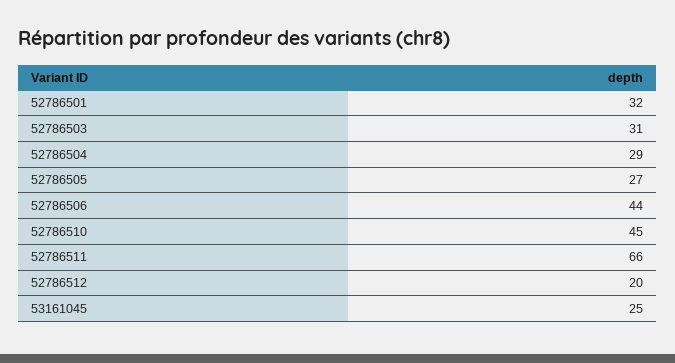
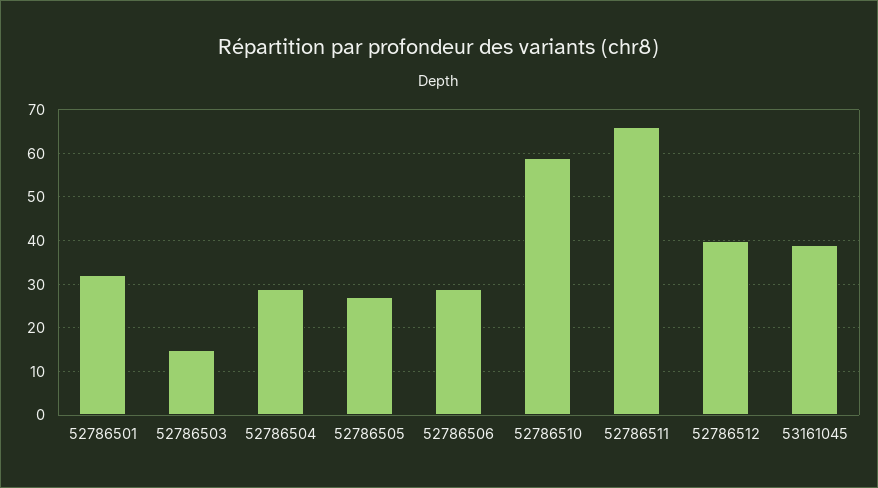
52786503: 31 -> 15
52786506: 44 -> 30
52786510: 45 -> 60
52786512: 20 -> 40
53161045: 25 -> 40

